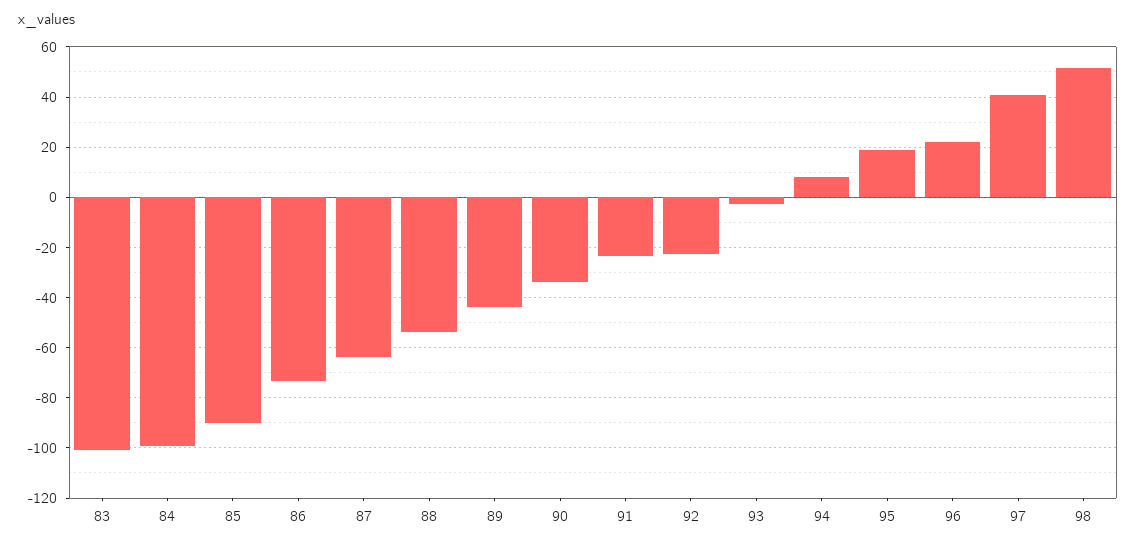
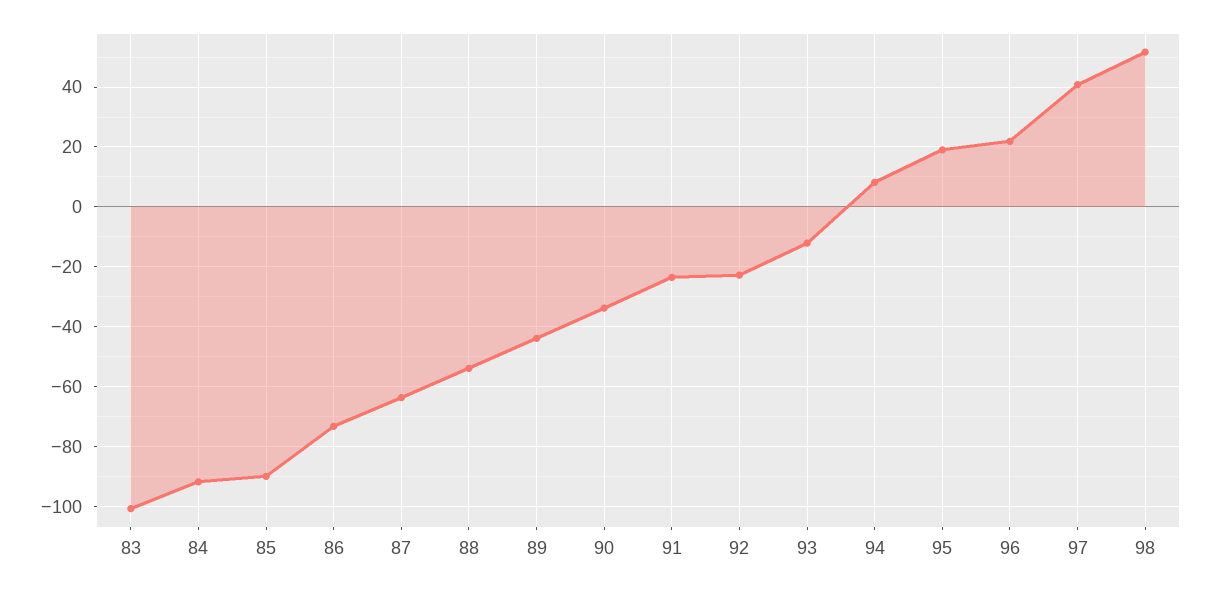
84: -100 -> -92.5
93: -2.5 -> -12.5

